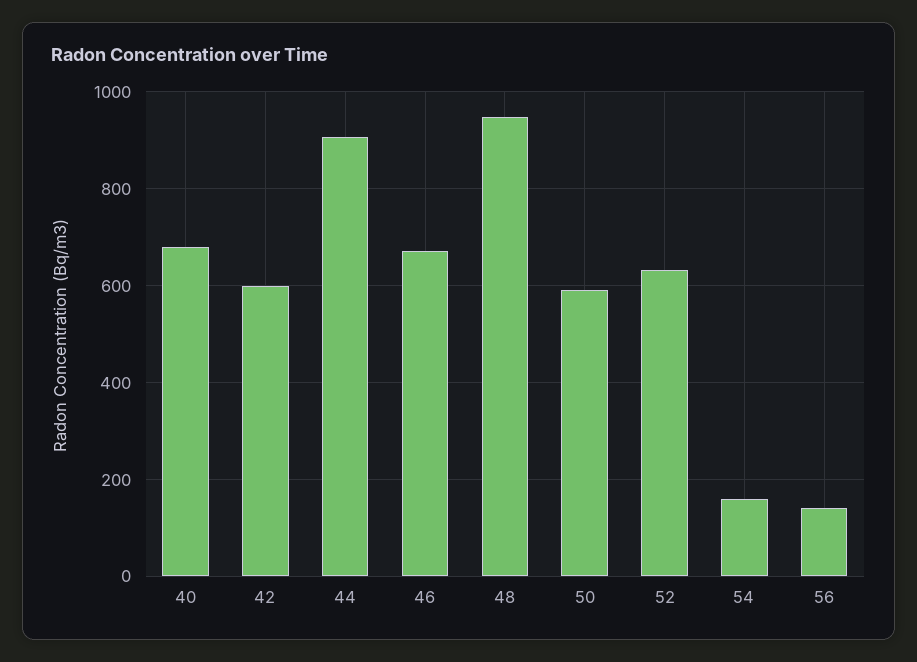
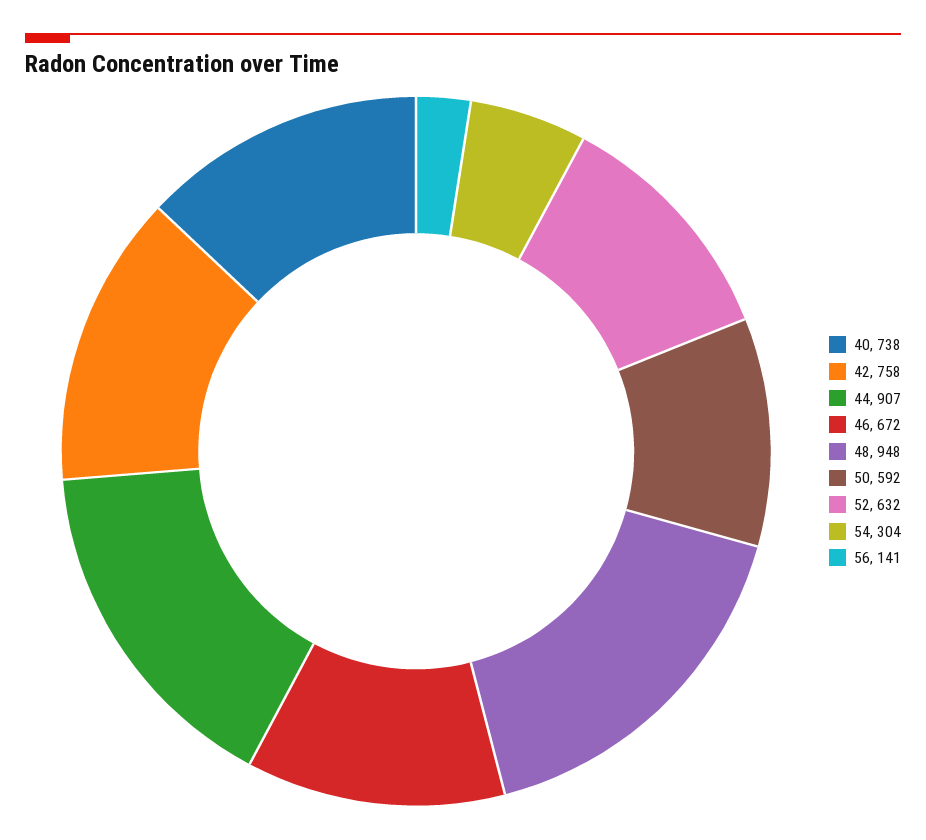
40: 680 -> 738
42: 600 -> 758
54: 160 -> 304

